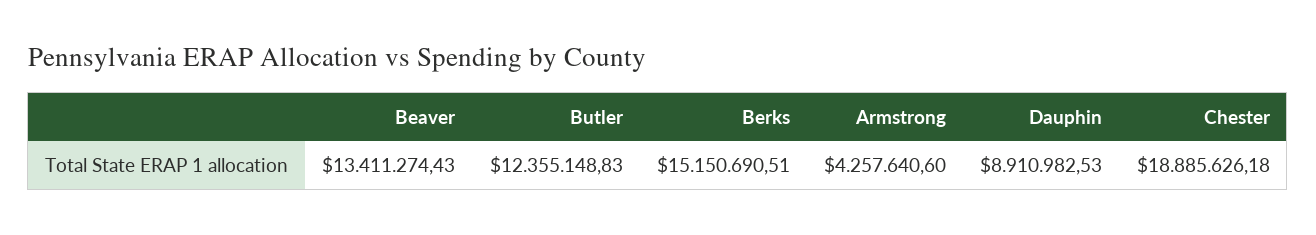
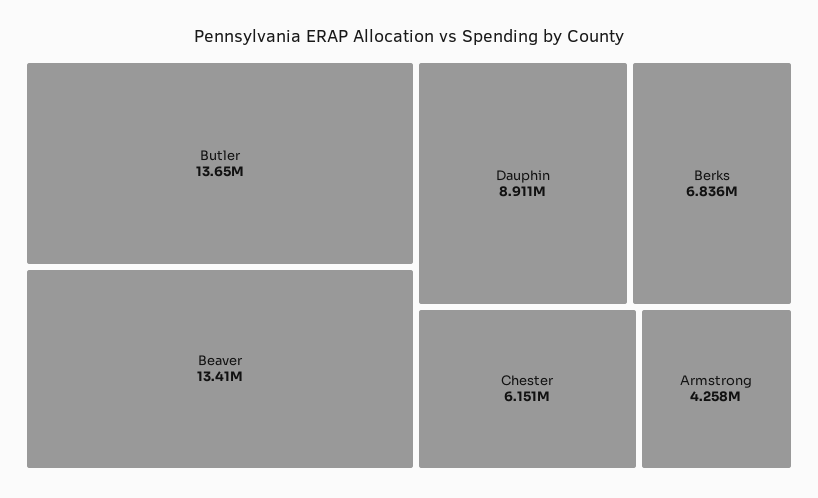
Butler: 12355148.83 -> 13650000
Berks: 15150690.51 -> 6836000
Chester: 18885626.18 -> 6151000

